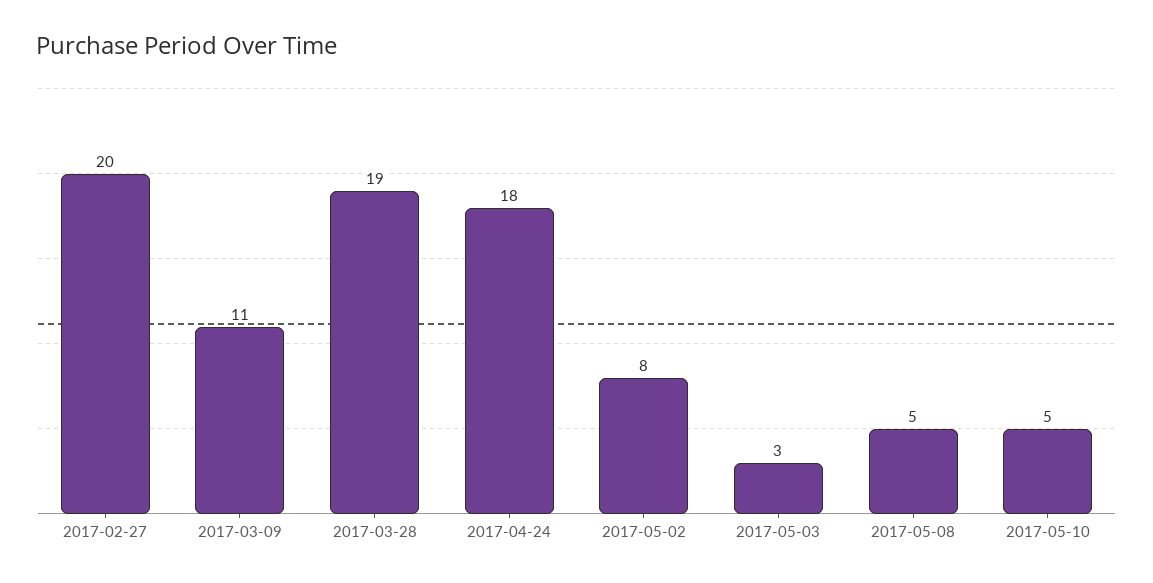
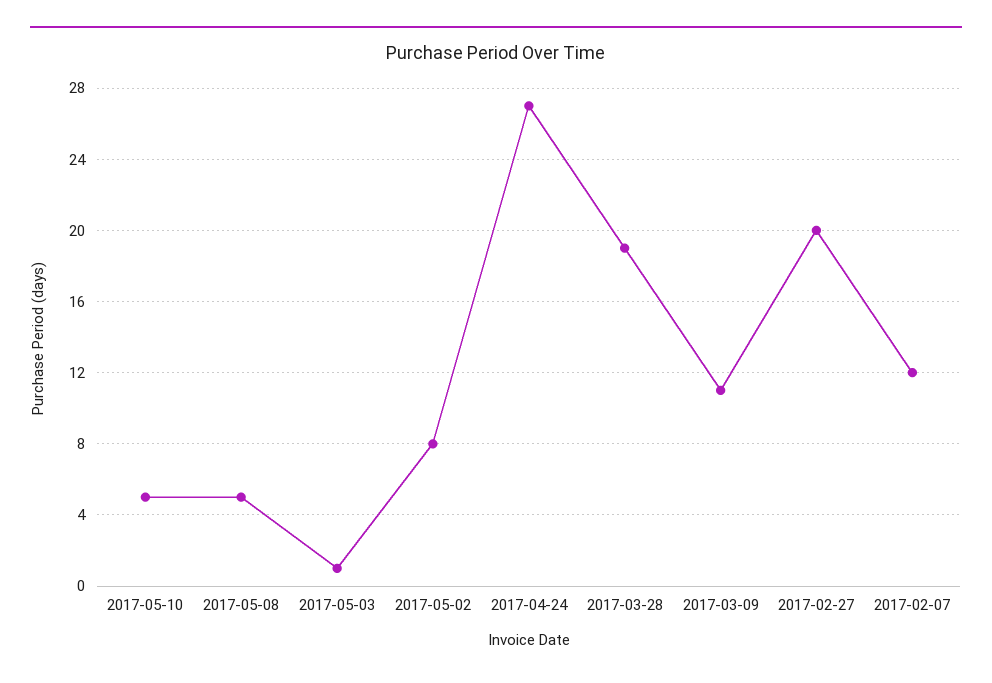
2017-04-24: 18 -> 27
2017-05-03: 3 -> 1
2017-02-07: none -> 12

